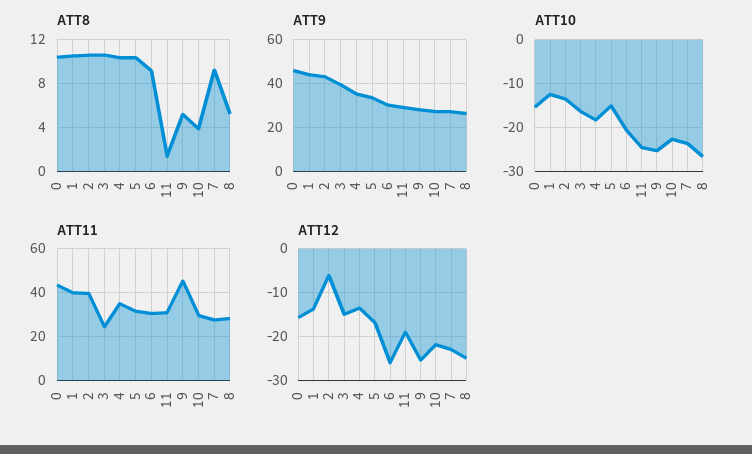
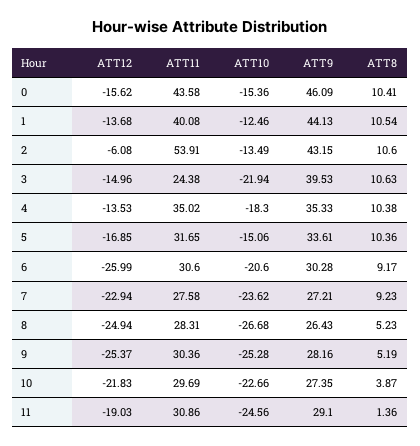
ATT10, 3: -16 -> -21.94
ATT11, 2: 40 -> 53.91
ATT11, 9: 45 -> 30.36

